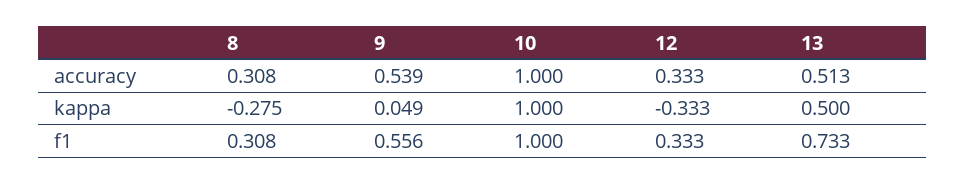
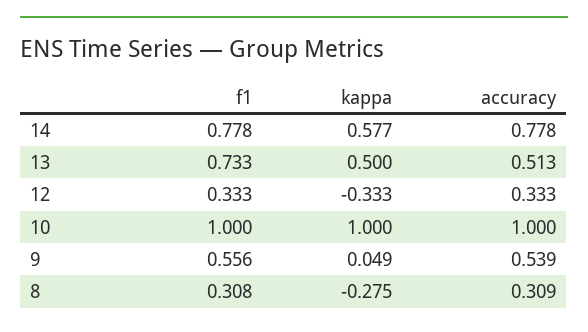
8, accuracy: 0.308 -> 0.309
14, f1: none -> 0.778
14, kappa: none -> 0.577
14, accuracy: none -> 0.778

